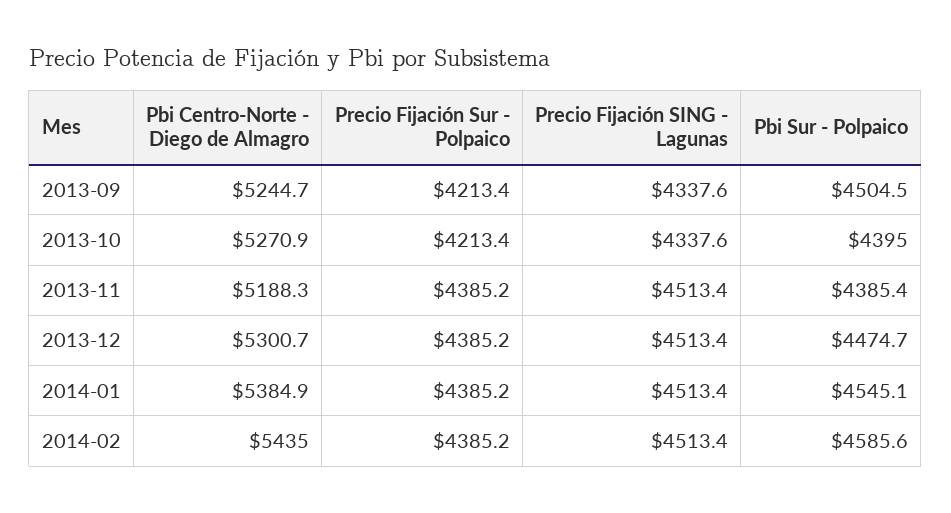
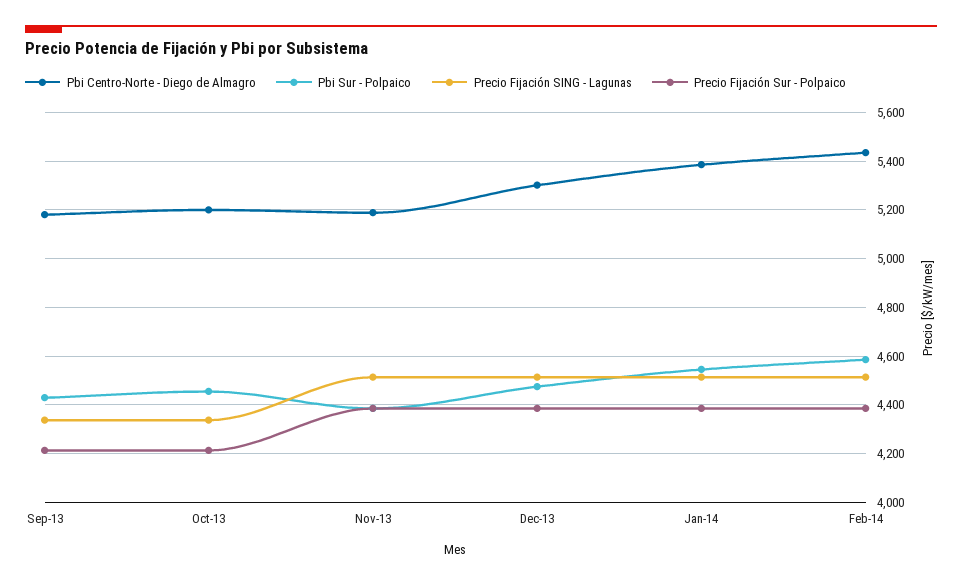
Pbi Centro-Norte - Diego de Almagro, 2013-09: 5244.7 -> 5175
Pbi Sur - Polpaico, 2013-09: 4504.5 -> 4425
Pbi Centro-Norte - Diego de Almagro, 2013-10: 5270.9 -> 5200
Pbi Sur - Polpaico, 2013-10: 4395 -> 4450

